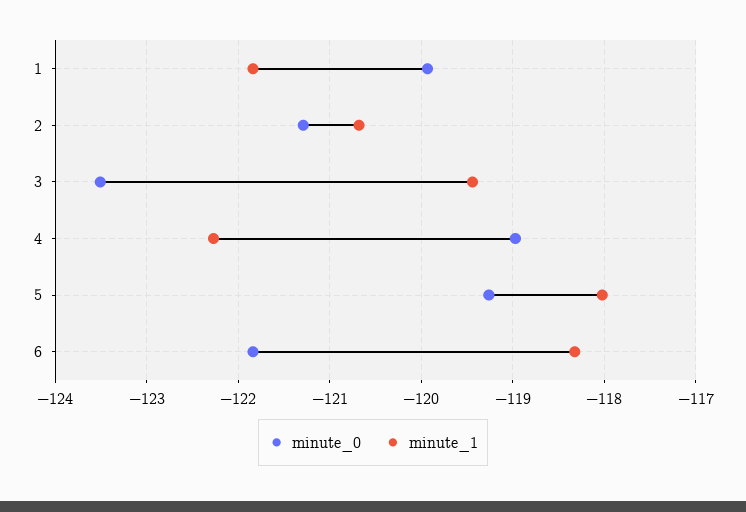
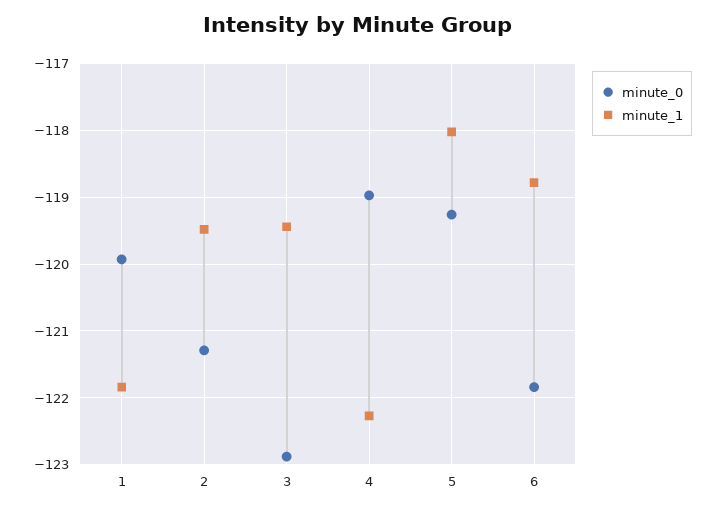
minute_1, 2: -120.7 -> -119.5
minute_0, 3: -123.5 -> -122.9
minute_1, 6: -118.3 -> -118.8

